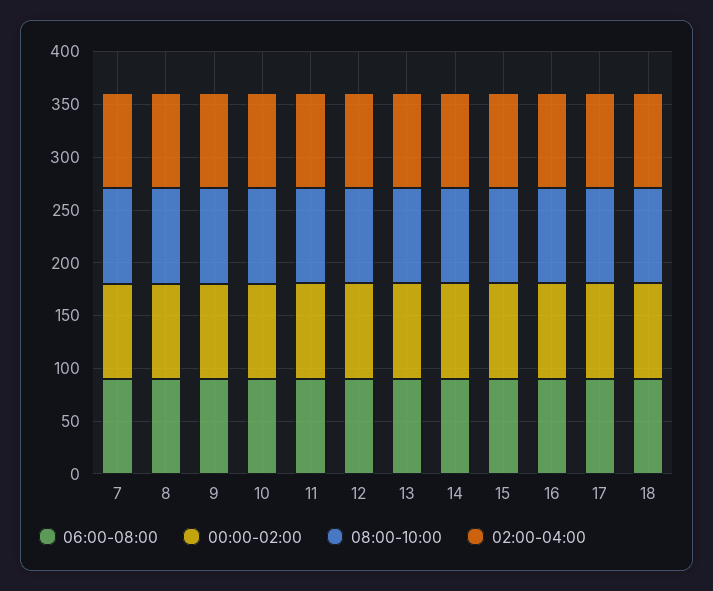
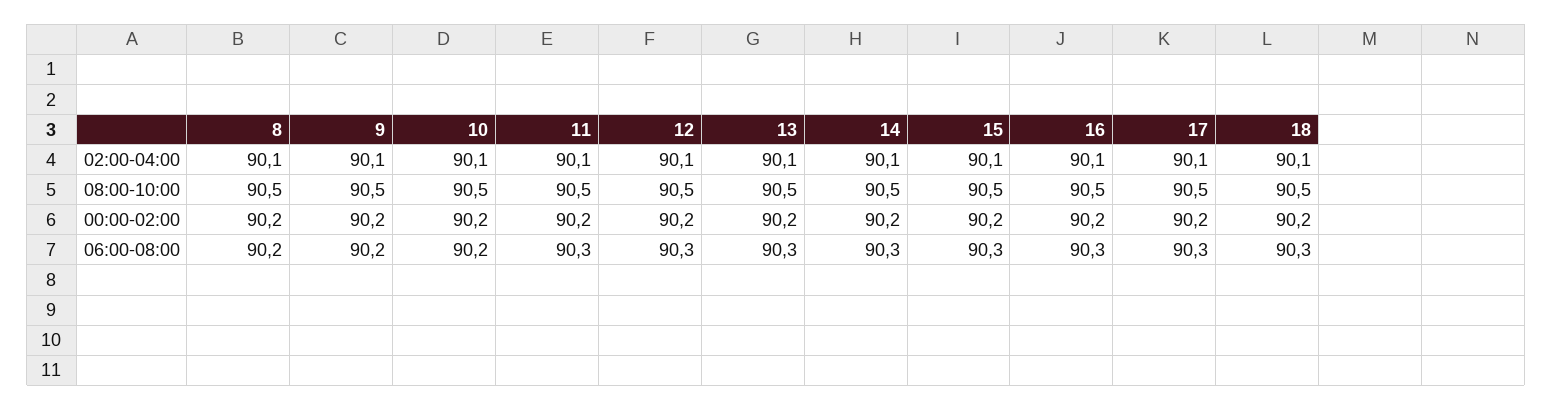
06:00-08:00, 7: 90 -> none
00:00-02:00, 7: 90 -> none
08:00-10:00, 7: 90 -> none
02:00-04:00, 7: 90 -> none

